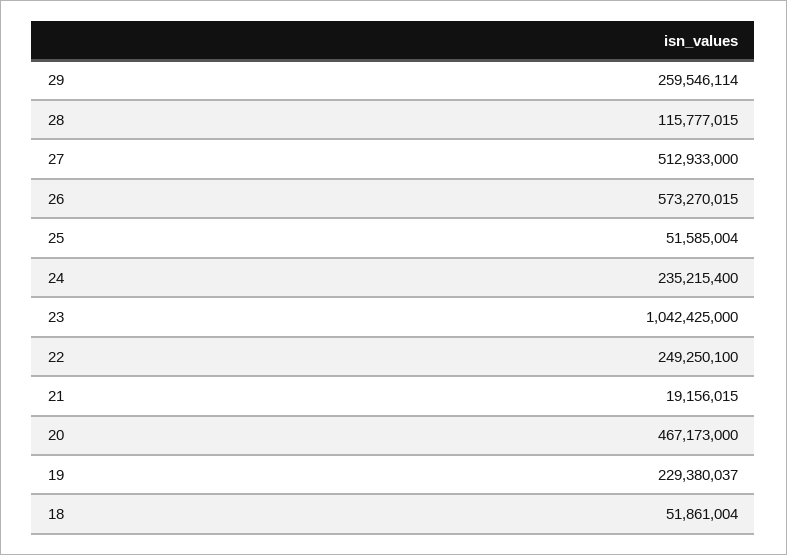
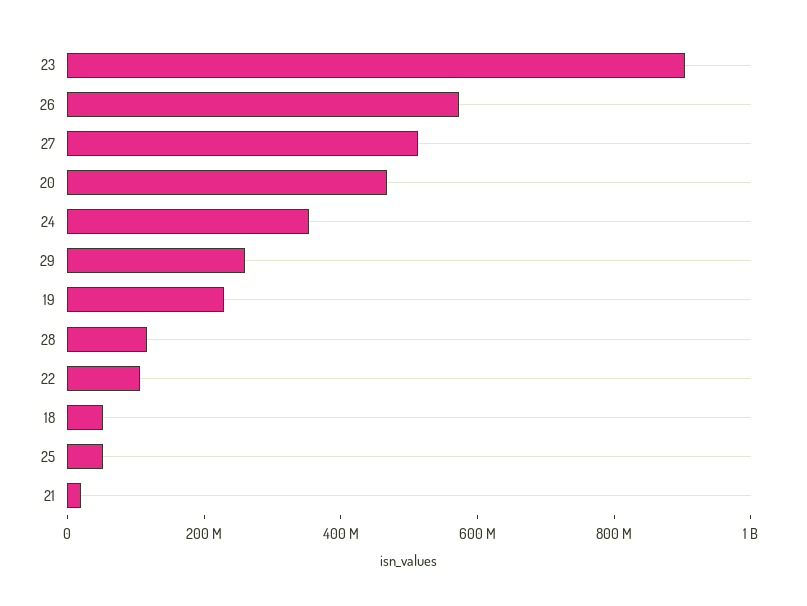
24: 235215400 -> 350000000
23: 1042425000 -> 900000000
22: 249250100 -> 100000000

